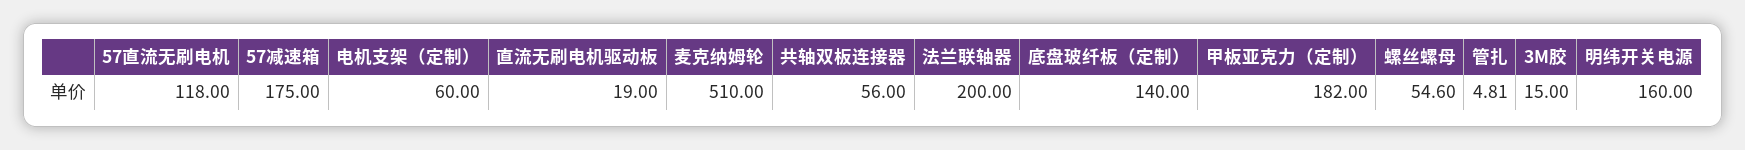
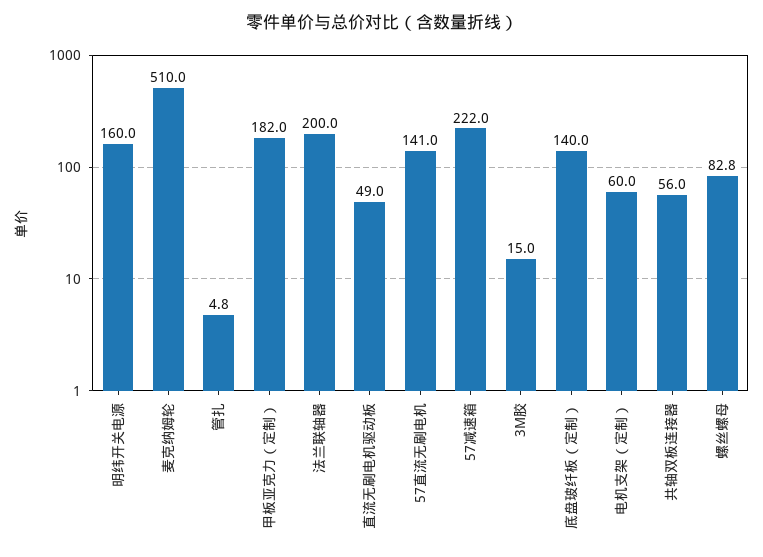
57直流无刷电机: 118 -> 141
57减速箱: 175 -> 222
直流无刷电机驱动板: 19 -> 49
螺丝螺母: 54.6 -> 82.8

